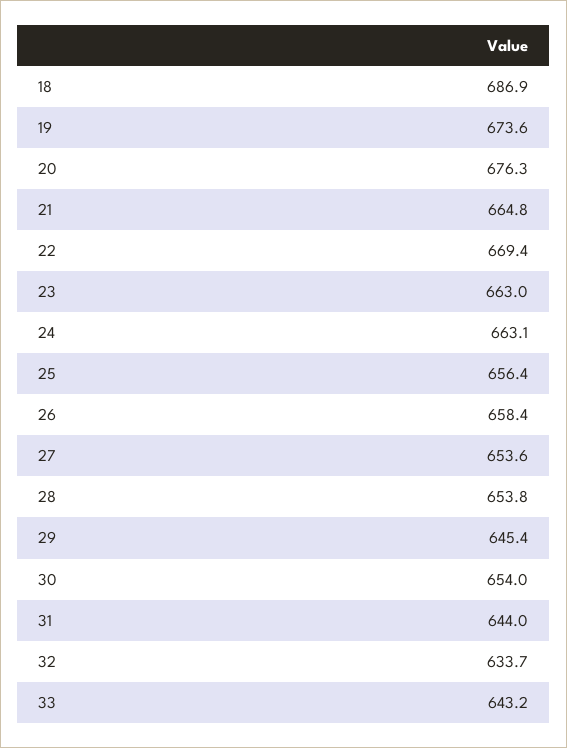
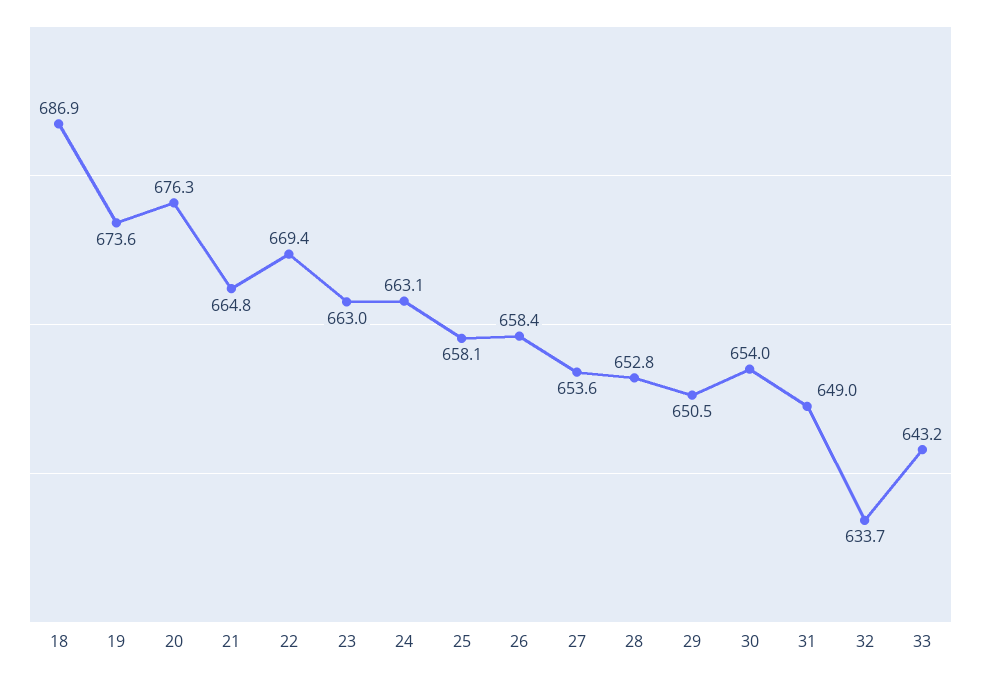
25: 656.4 -> 658.1
28: 653.8 -> 652.8
29: 645.4 -> 650.5
31: 644 -> 649

